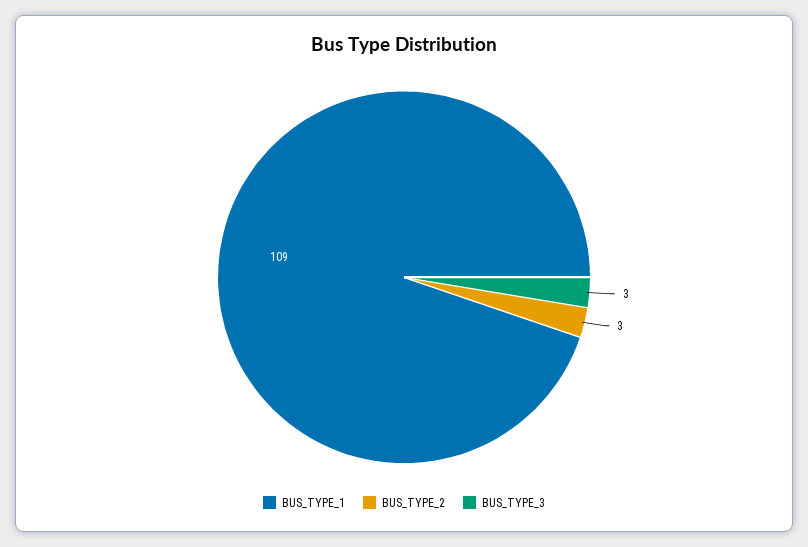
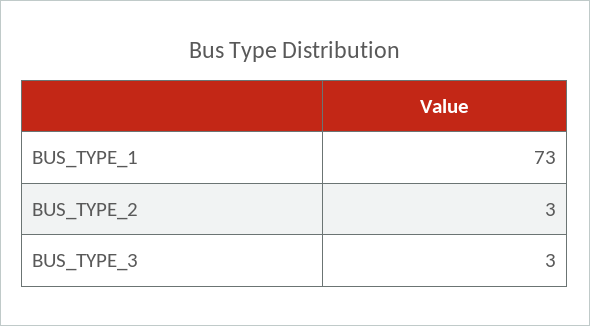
BUS_TYPE_1: 109 -> 73

